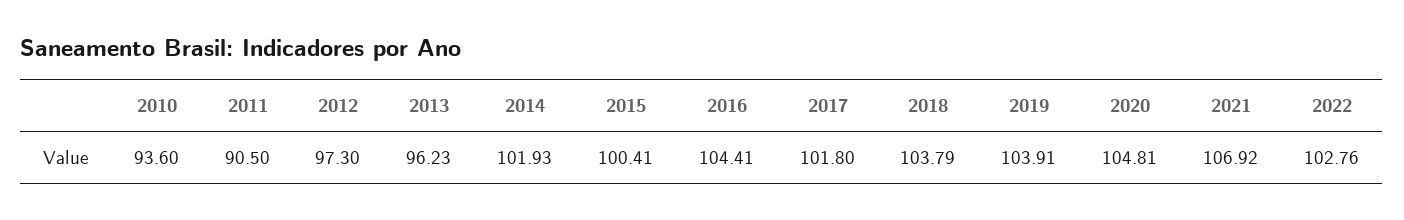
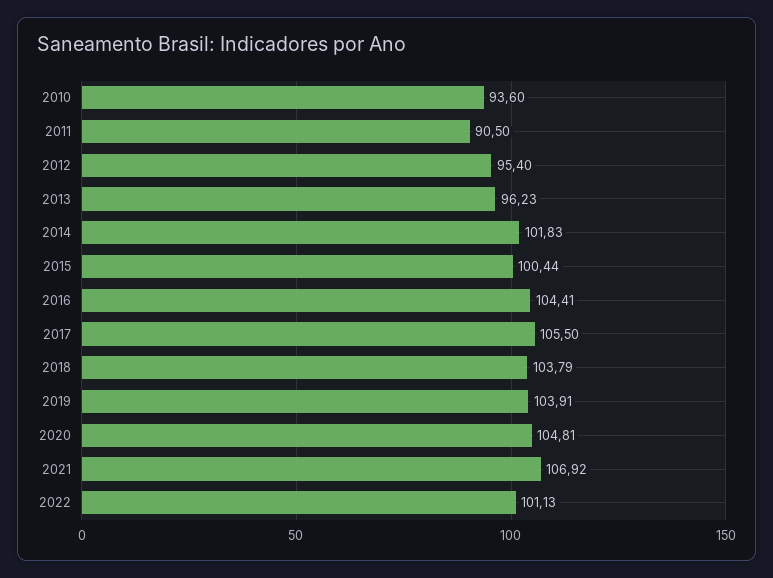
2012: 97.3 -> 95.4
2014: 101.93 -> 101.83
2015: 100.41 -> 100.44
2017: 101.8 -> 105.5
2022: 102.76 -> 101.13

